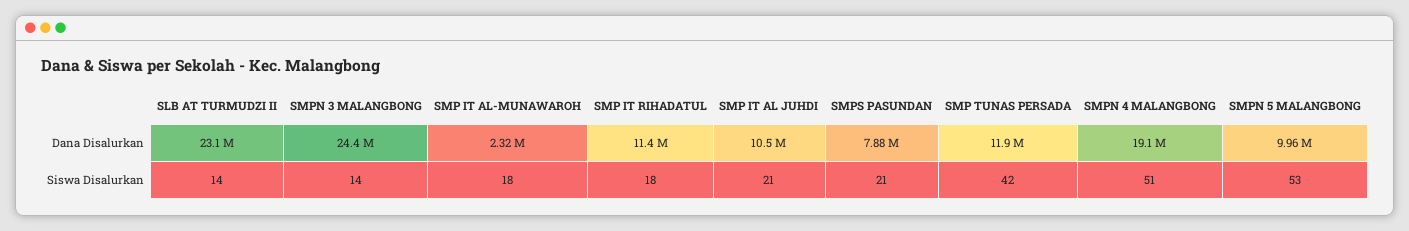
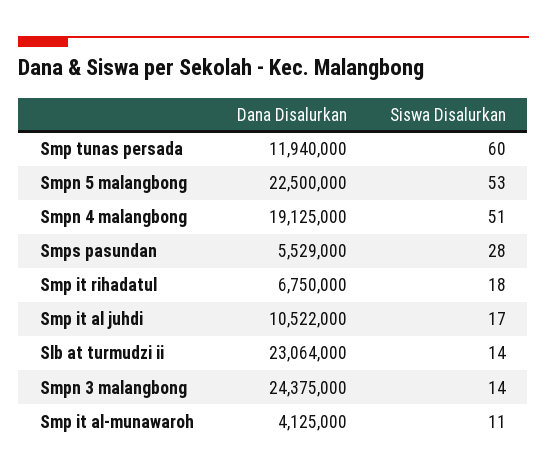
SMP IT AL-MUNAWAROH, Dana Disalurkan: 2320000 -> 4125000
SMP IT RIHADATUL, Dana Disalurkan: 11400000 -> 6750000
SMPS PASUNDAN, Dana Disalurkan: 7880000 -> 5529000
SMPN 5 MALANGBONG, Dana Disalurkan: 9960000 -> 22500000
SMP IT AL-MUNAWAROH, Siswa Disalurkan: 18 -> 11
SMP IT AL JUHDI, Siswa Disalurkan: 21 -> 17
SMPS PASUNDAN, Siswa Disalurkan: 21 -> 28
SMP TUNAS PERSADA, Siswa Disalurkan: 42 -> 60

